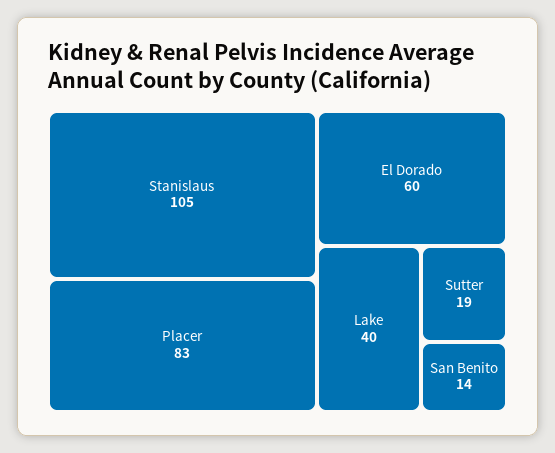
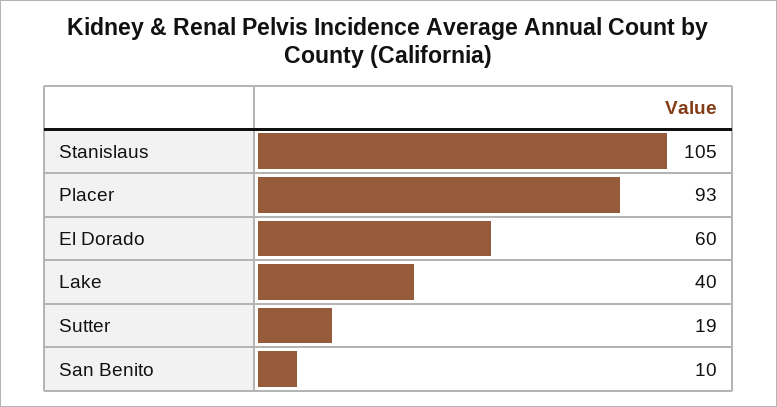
Placer: 83 -> 93
San Benito: 14 -> 10

